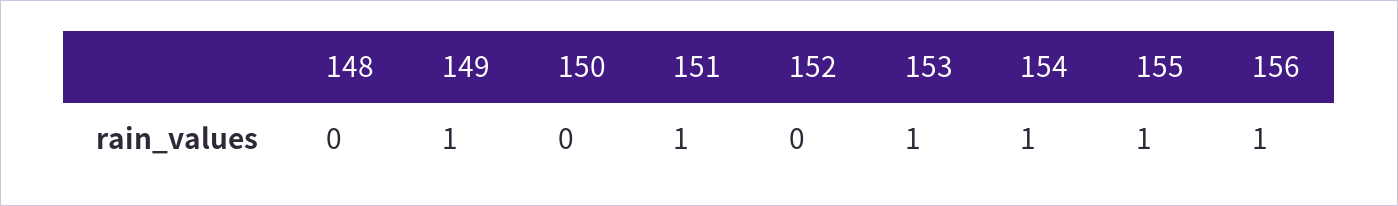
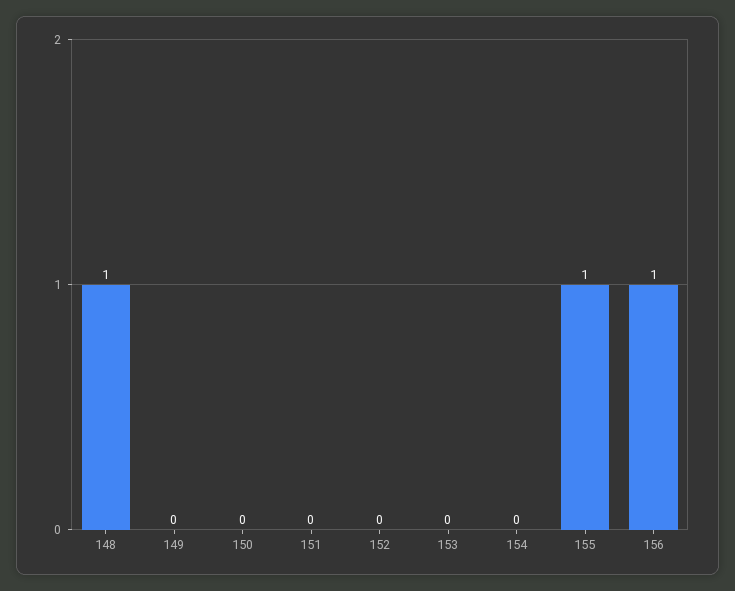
148: 0 -> 1
149: 1 -> 0
151: 1 -> 0
153: 1 -> 0
154: 1 -> 0

